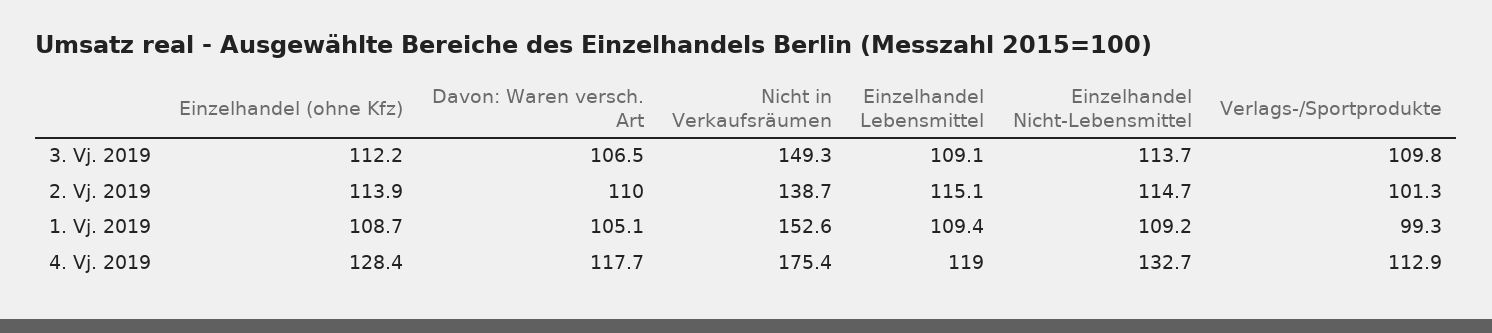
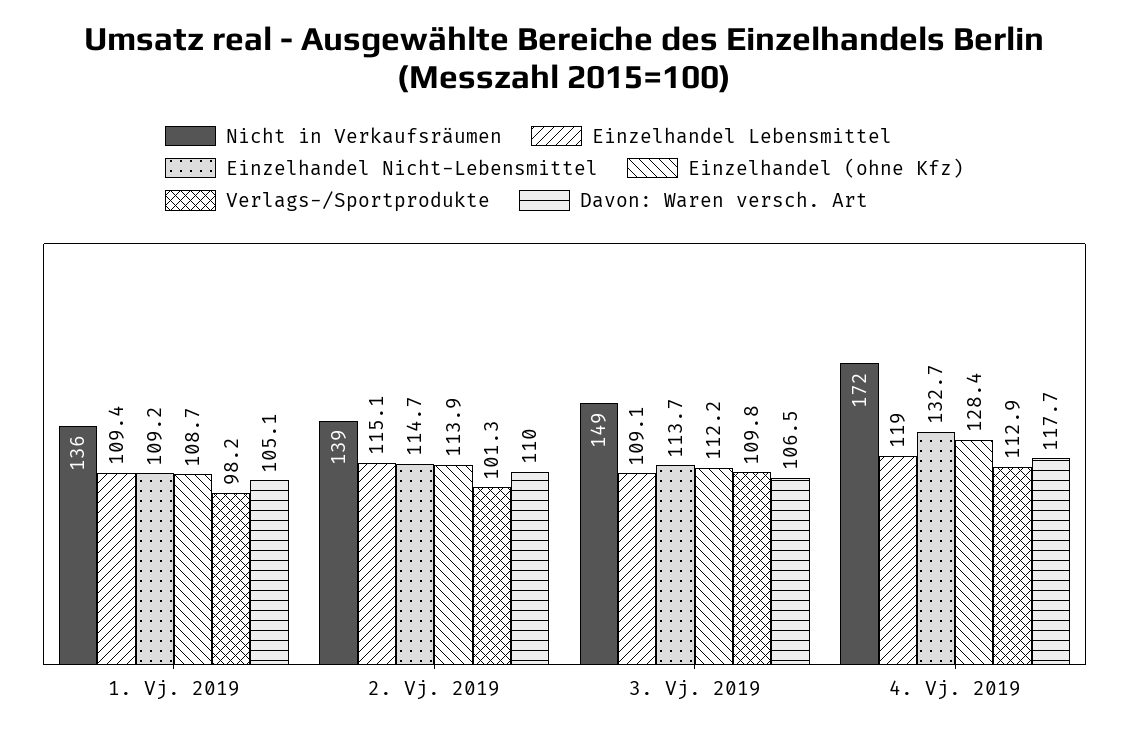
Nicht in Verkaufsräumen, 1. Vj. 2019: 152.6 -> 136
Verlags-/Sportprodukte, 1. Vj. 2019: 99.3 -> 98.2
Nicht in Verkaufsräumen, 4. Vj. 2019: 175.4 -> 172

